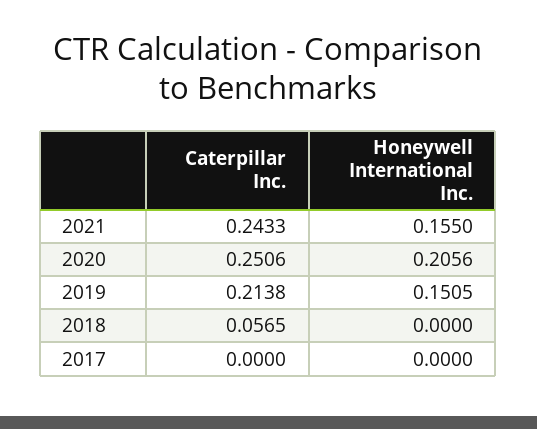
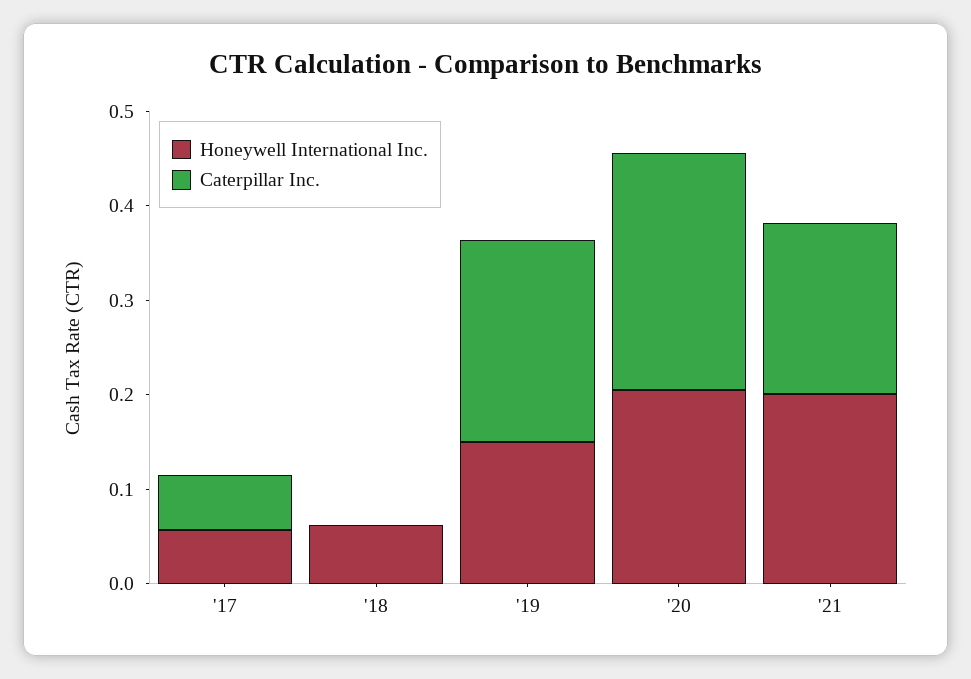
Caterpillar Inc., 2021: 0.2433 -> 0.18
Honeywell International Inc., 2021: 0.155 -> 0.2
Caterpillar Inc., 2018: 0.0565 -> 0
Honeywell International Inc., 2018: 0 -> 0.06
Caterpillar Inc., 2017: 0 -> 0.06
Honeywell International Inc., 2017: 0 -> 0.06

